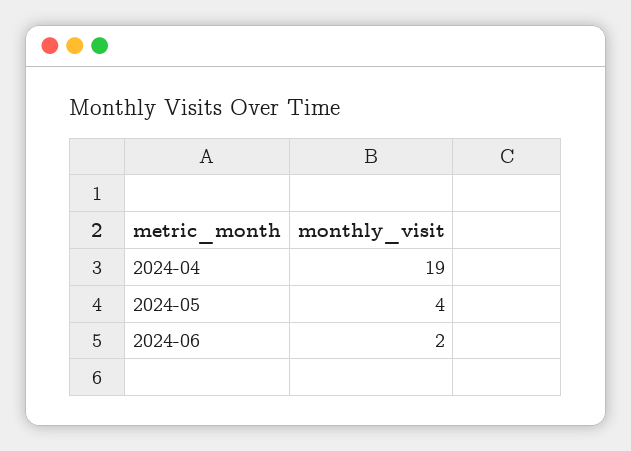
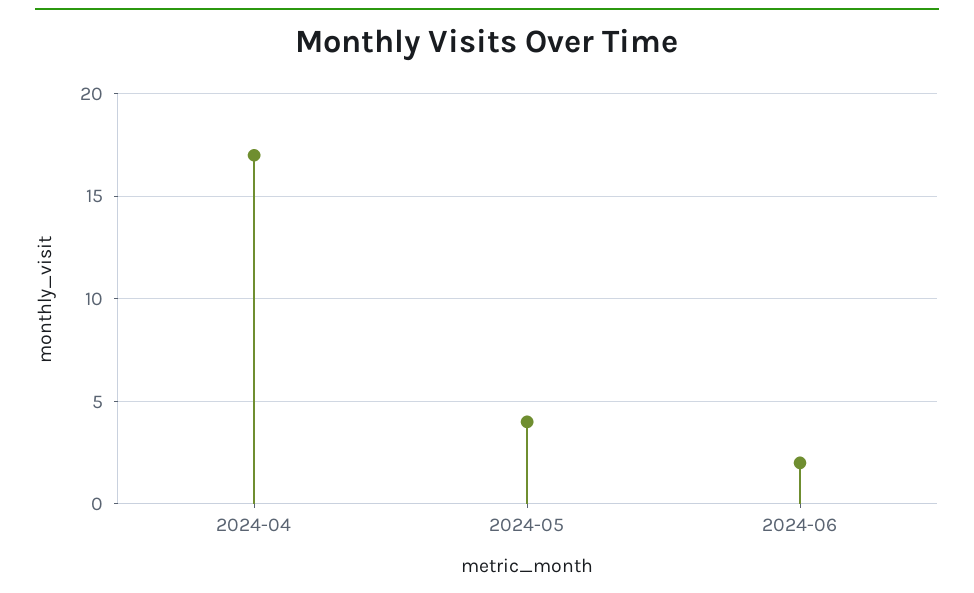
2024-04: 19 -> 17

